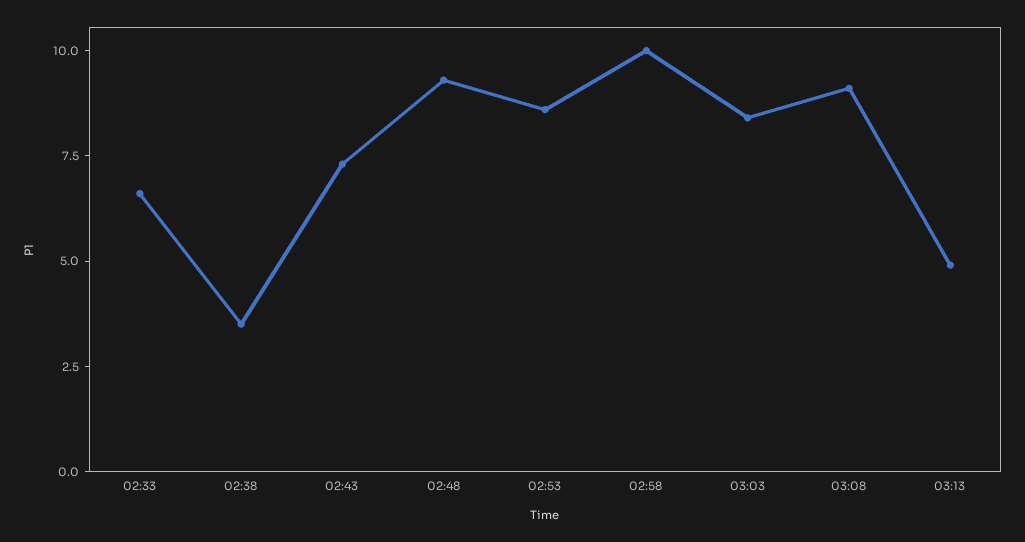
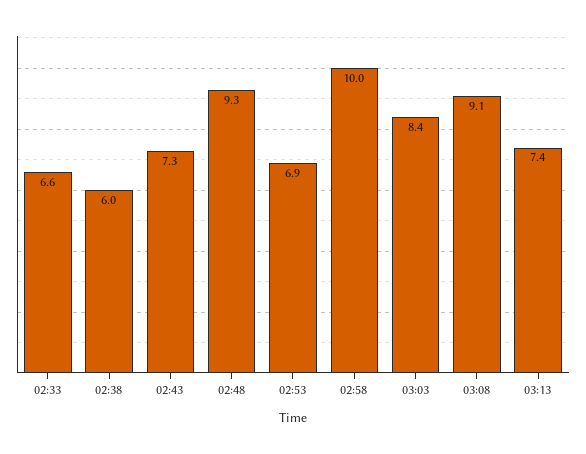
02:38: 3.5 -> 6
02:53: 8.5 -> 6.9
03:13: 5 -> 7.4

